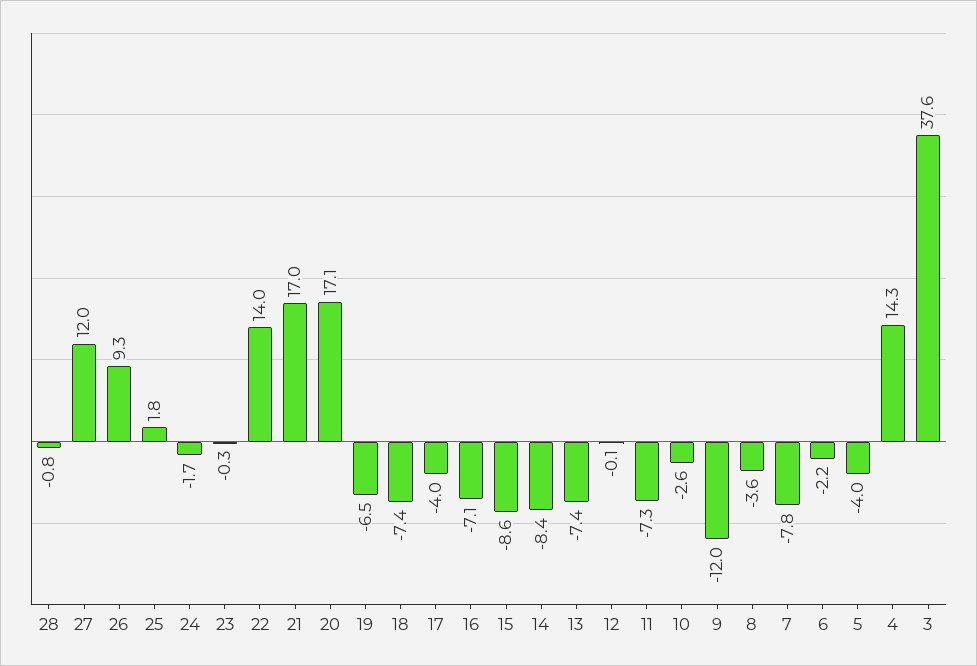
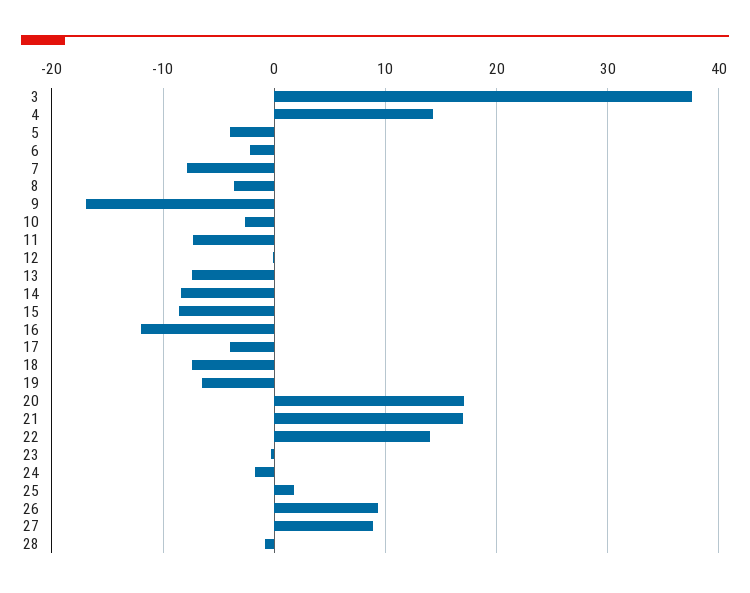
27: 12 -> 9
16: -7.1 -> -12
9: -12 -> -17

